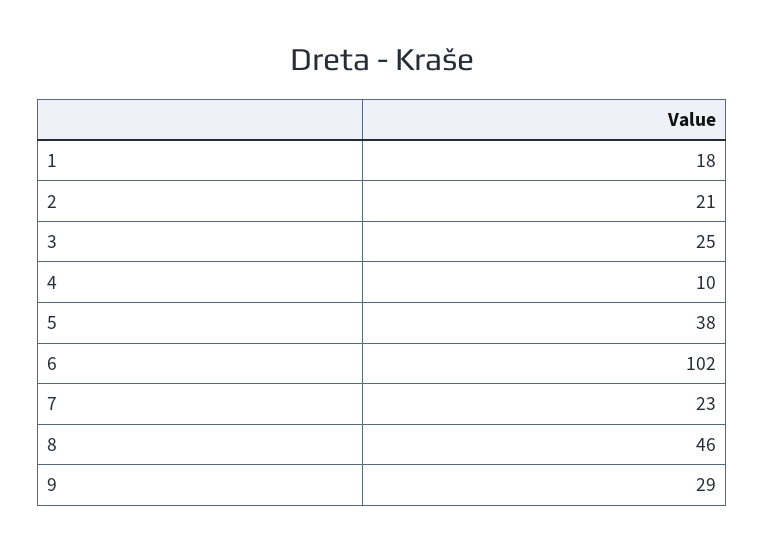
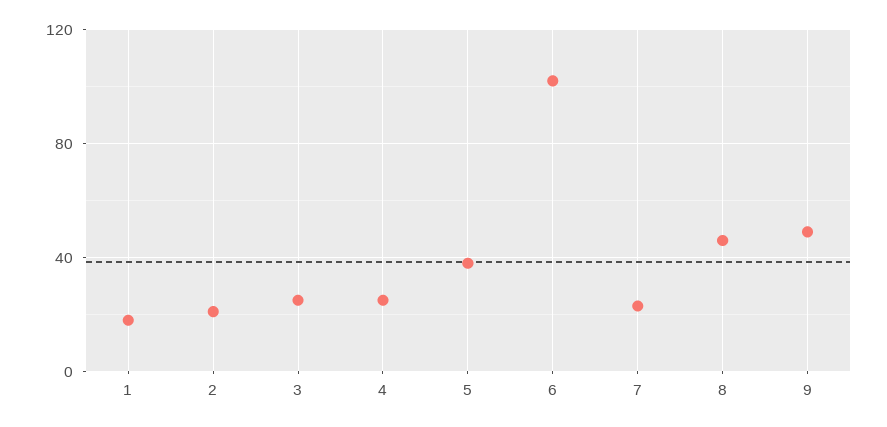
4: 10 -> 25
9: 29 -> 50

